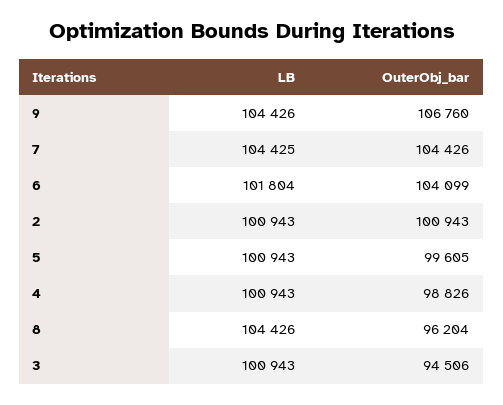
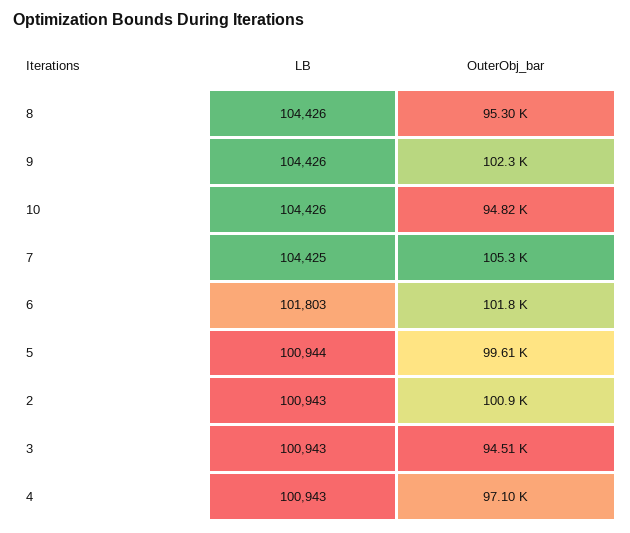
OuterObj_bar, 9: 106760 -> 102300
OuterObj_bar, 7: 104426 -> 105300
LB, 6: 101804 -> 101803
OuterObj_bar, 6: 104099 -> 101800
LB, 5: 100943 -> 100944
OuterObj_bar, 4: 98826 -> 97100
OuterObj_bar, 8: 96204 -> 95300
LB, 10: none -> 104426
OuterObj_bar, 10: none -> 94820

